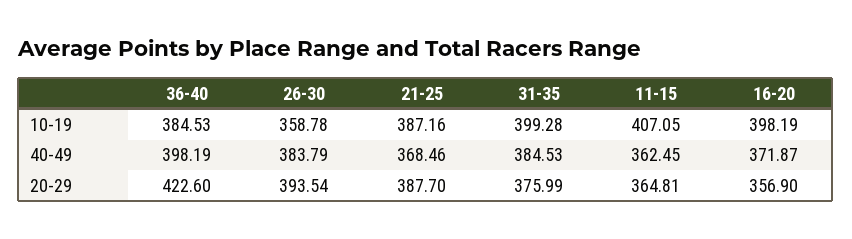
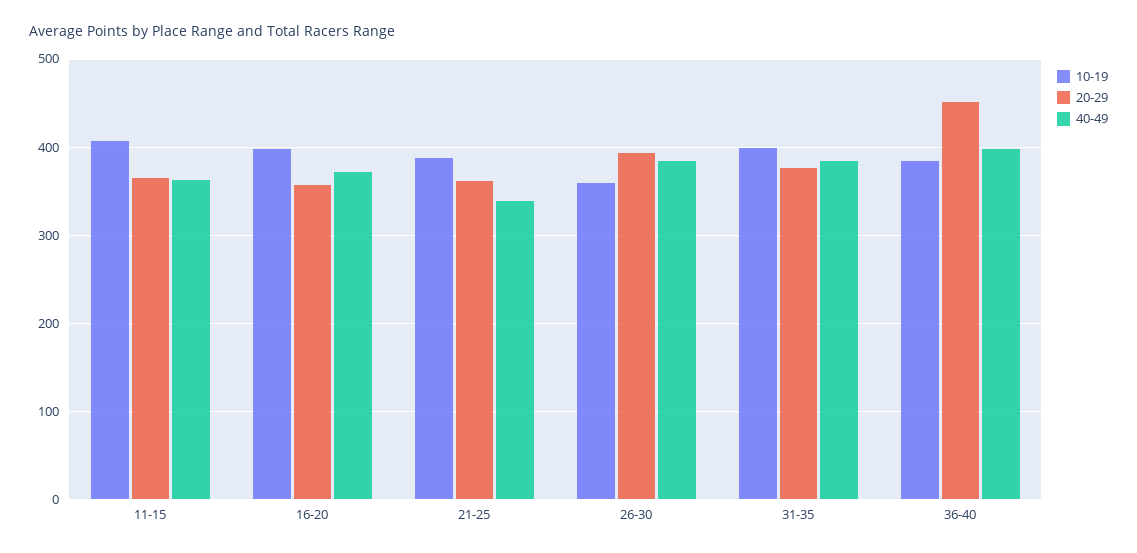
40-49, 21-25: 368.46 -> 340
20-29, 36-40: 422.6 -> 450
20-29, 21-25: 387.7 -> 360

